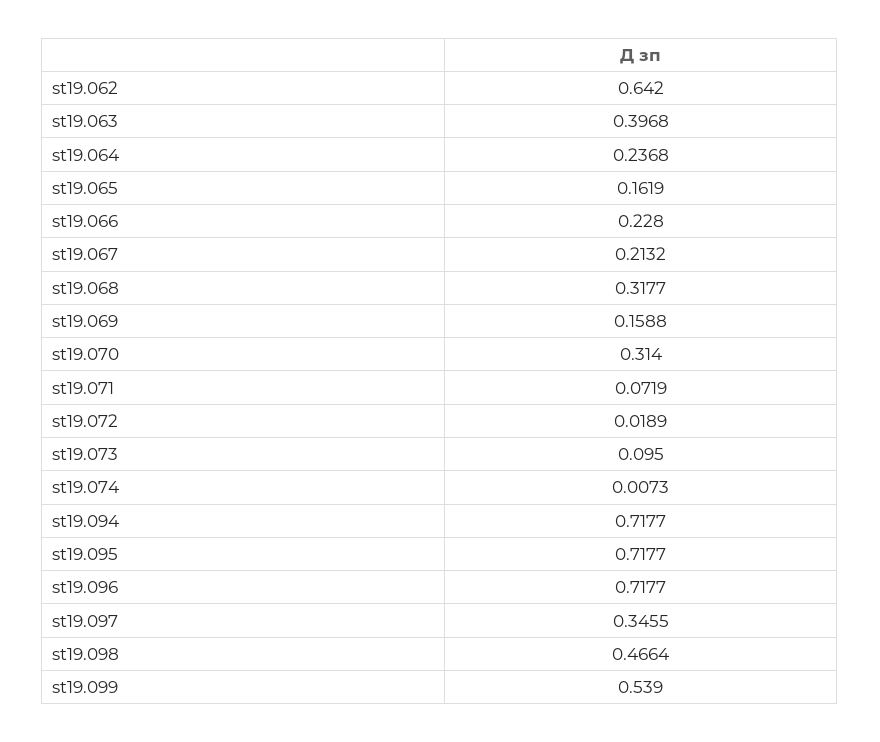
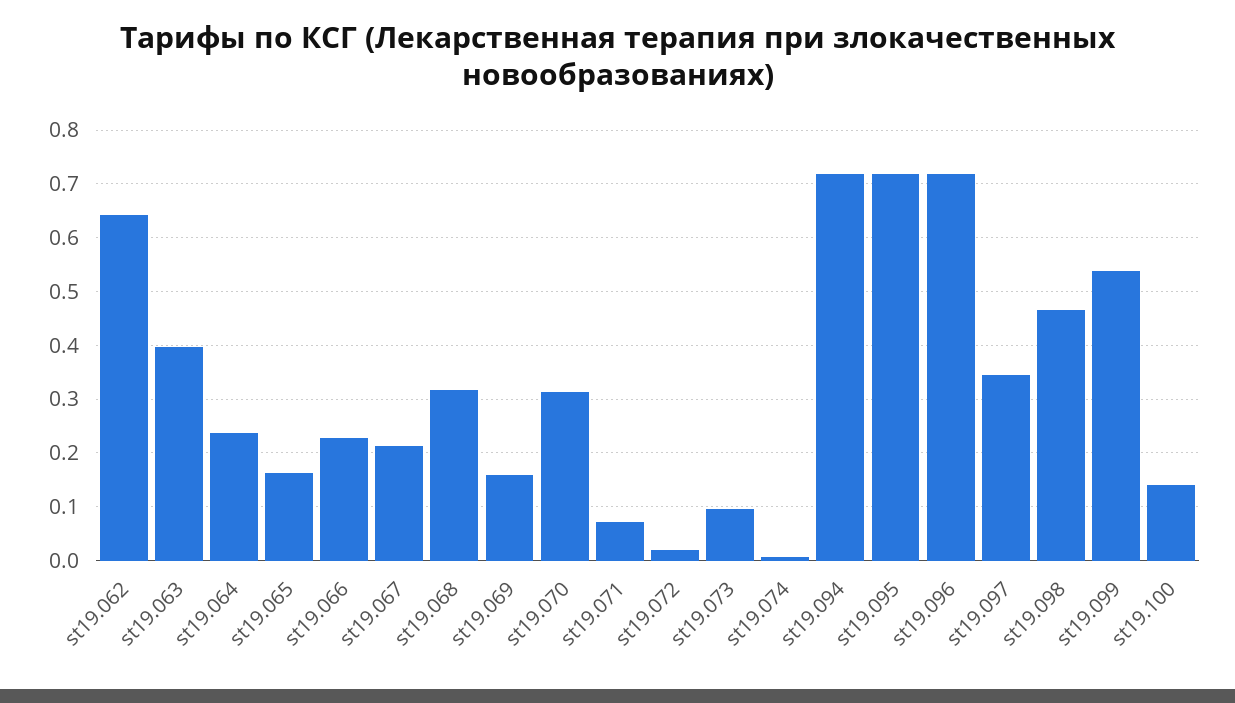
st19.100: none -> 0.14

